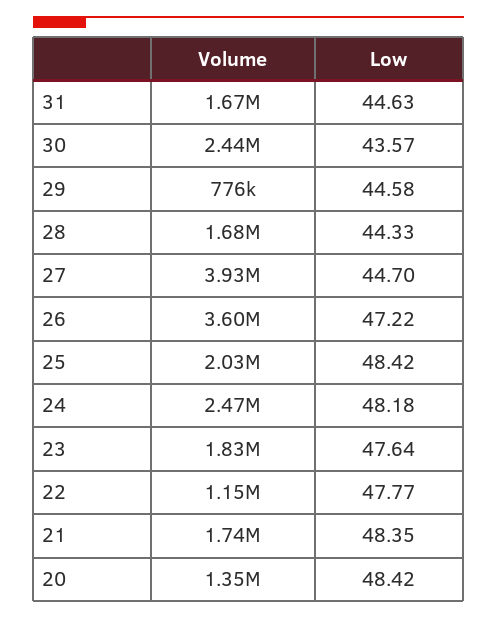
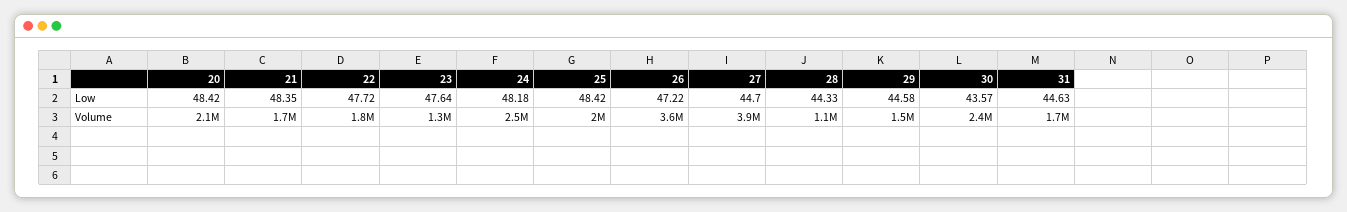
Volume, 29: 776000 -> 1500000
Volume, 28: 1680000 -> 1100000
Volume, 23: 1830000 -> 1300000
Volume, 22: 1150000 -> 1800000
Low, 22: 47.77 -> 47.72
Volume, 20: 1350000 -> 2100000

